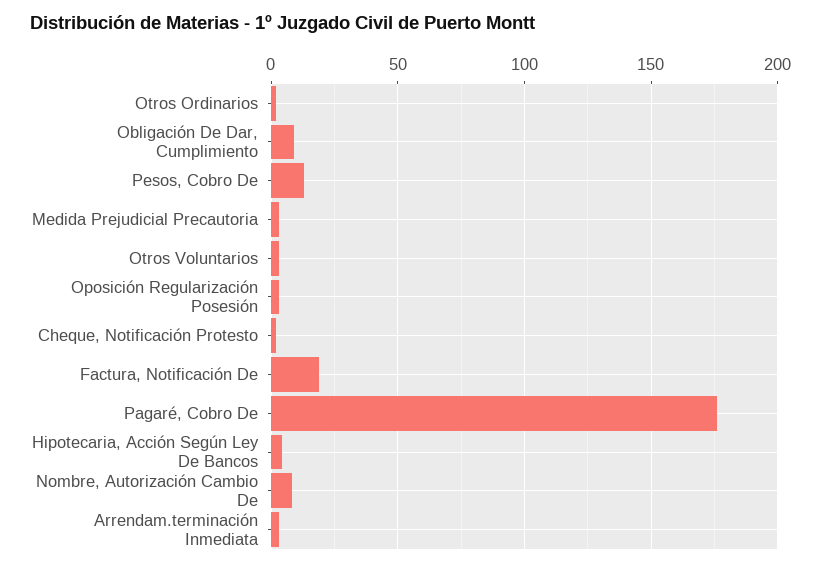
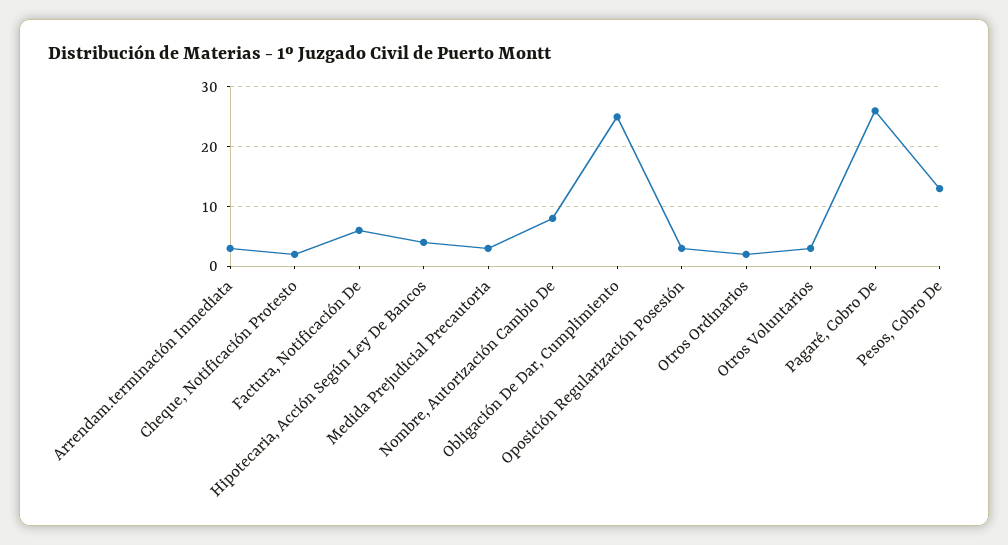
Obligación De Dar, Cumplimiento: 10 -> 25
Factura, Notificación De: 20 -> 5
Pagaré, Cobro De: 175 -> 25

